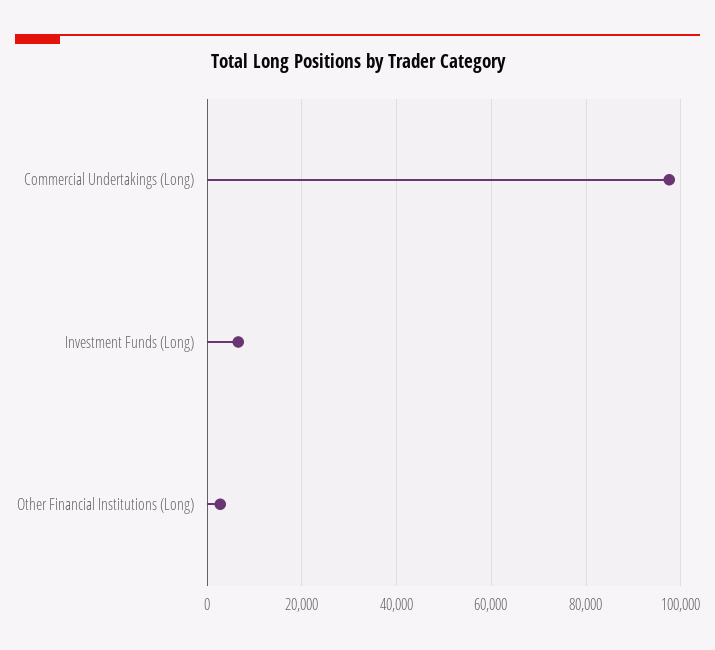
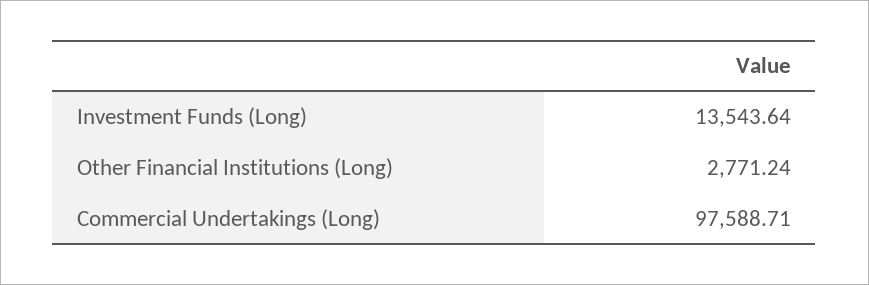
Investment Funds (Long): 6000 -> 13543.64

